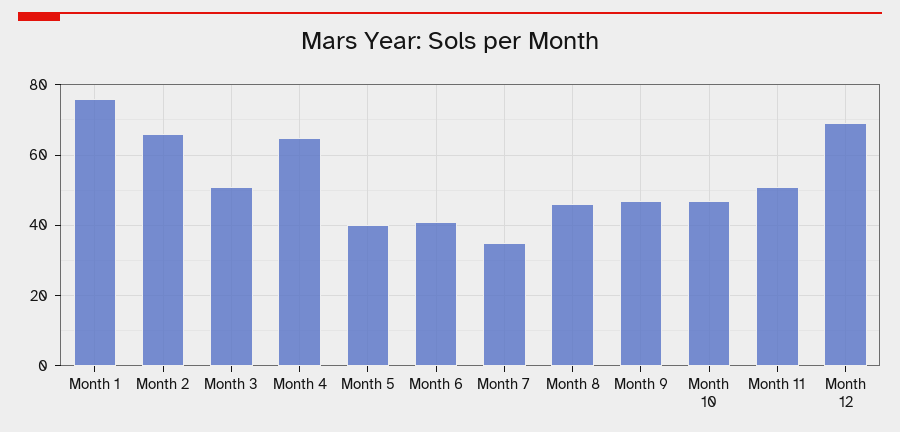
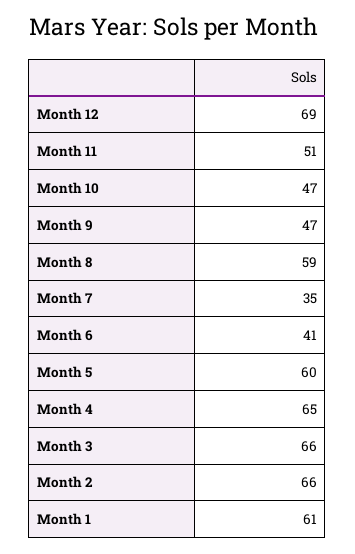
Month 1: 75 -> 61
Month 3: 50 -> 66
Month 5: 40 -> 60
Month 8: 45 -> 59

